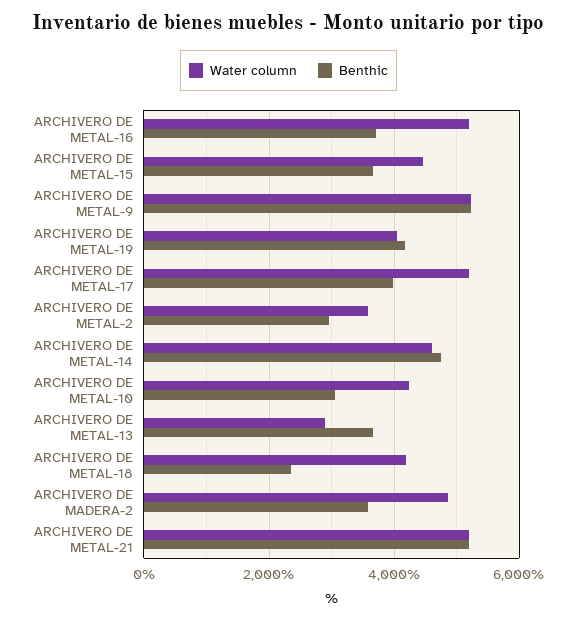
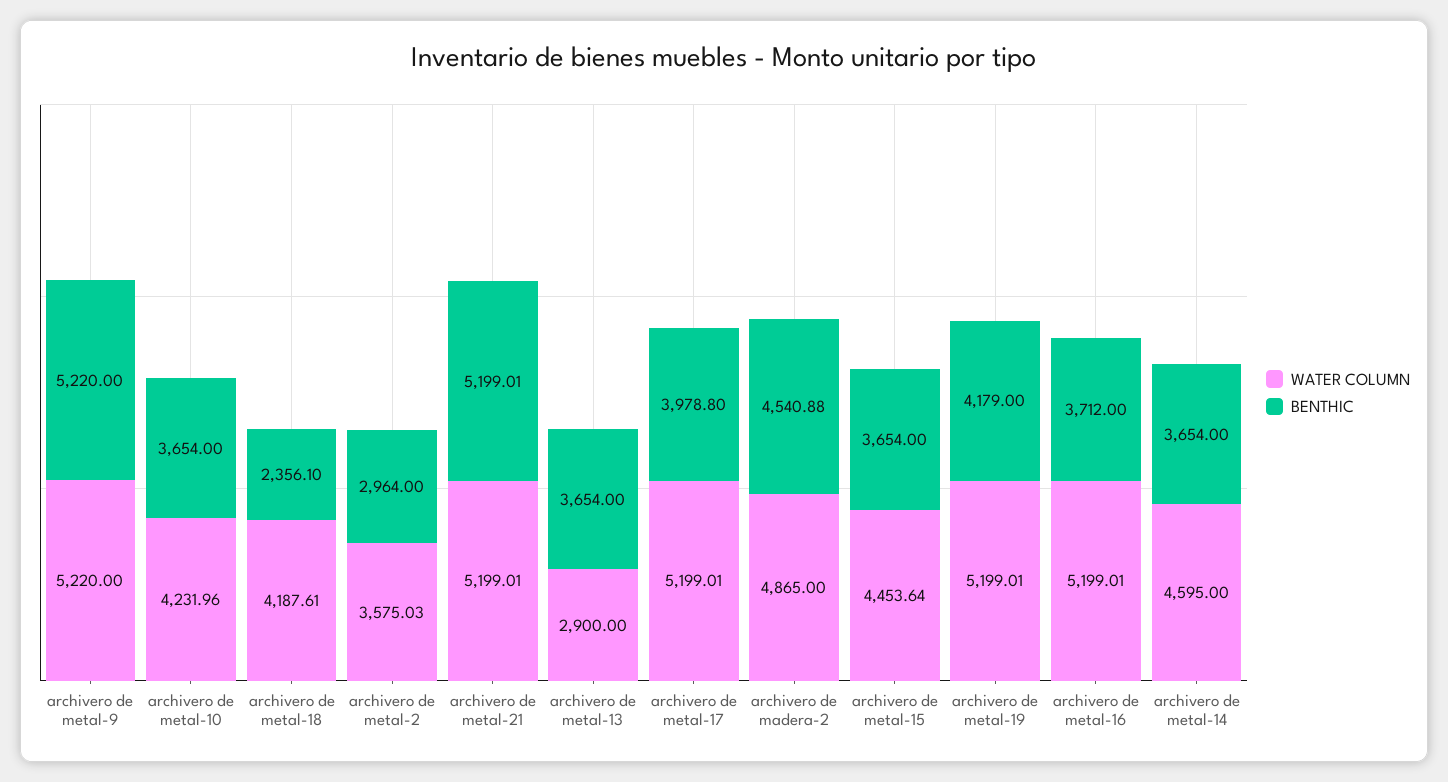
Water column, ARCHIVERO DE METAL-19: 4000 -> 5199.01
Benthic, ARCHIVERO DE METAL-14: 4800 -> 3654
Benthic, ARCHIVERO DE METAL-10: 3000 -> 3654
Benthic, ARCHIVERO DE MADERA-2: 3600 -> 4540.88

